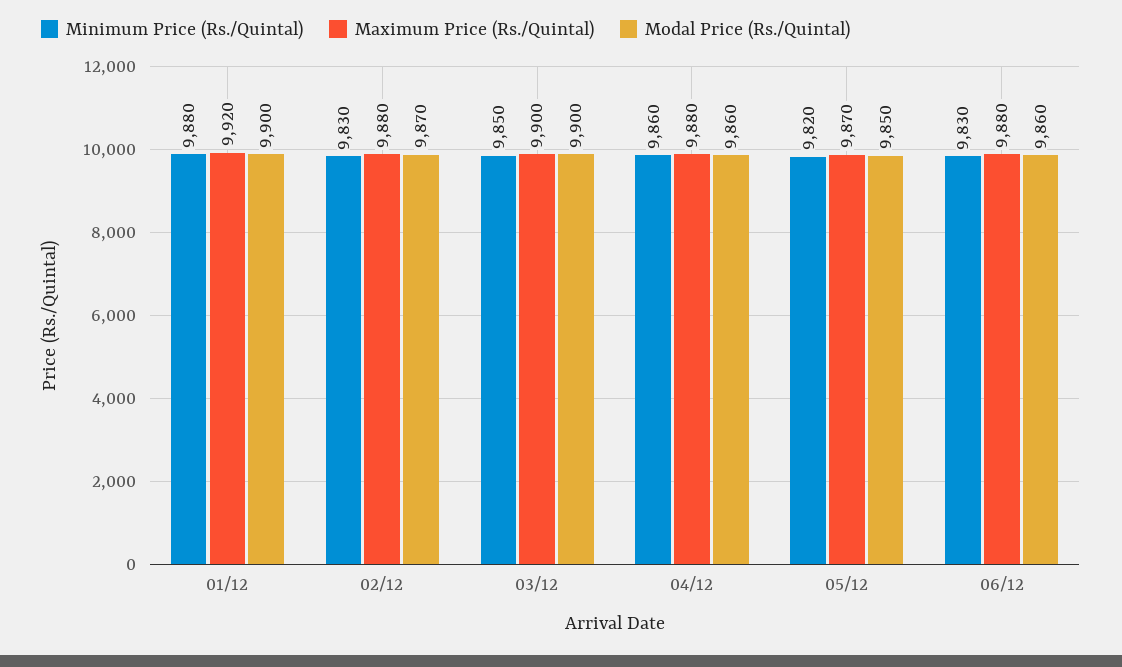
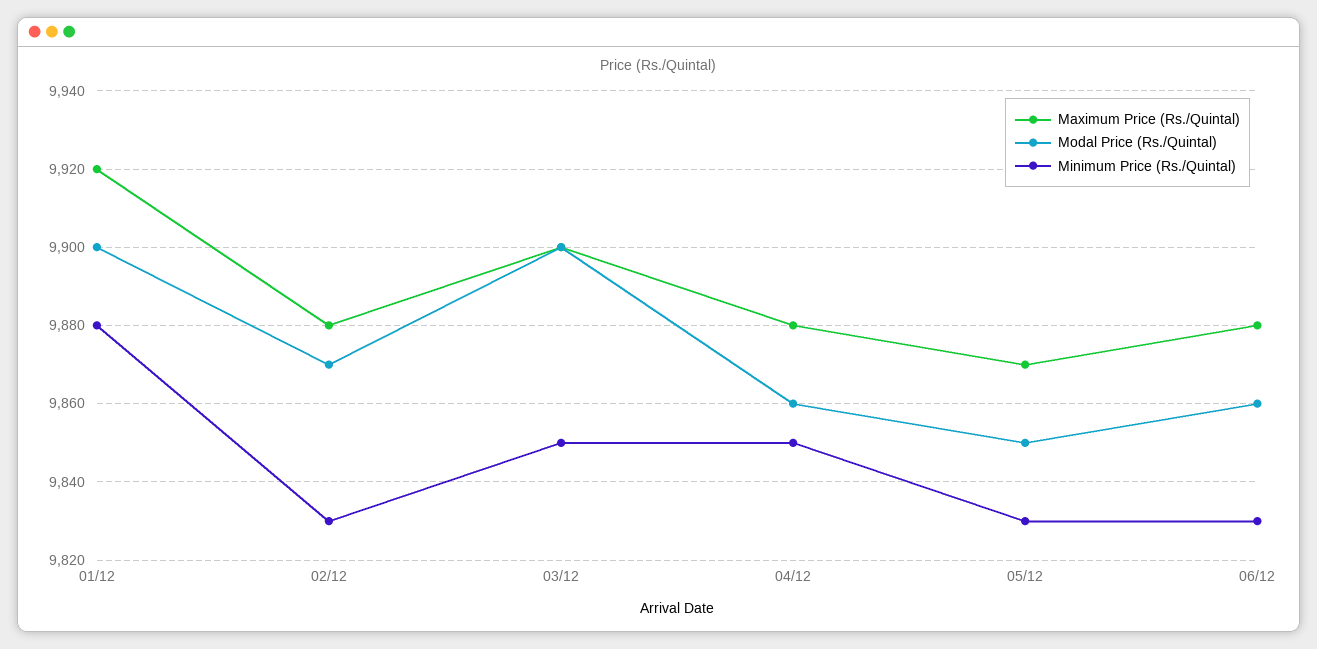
Minimum Price (Rs./Quintal), 04/12: 9860 -> 9850
Minimum Price (Rs./Quintal), 05/12: 9820 -> 9830

